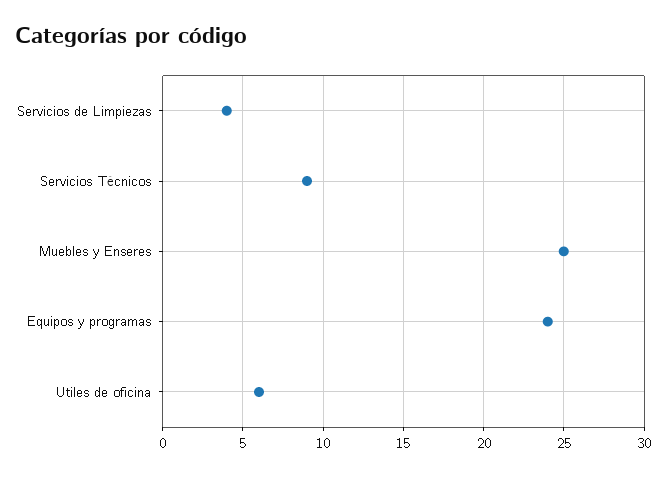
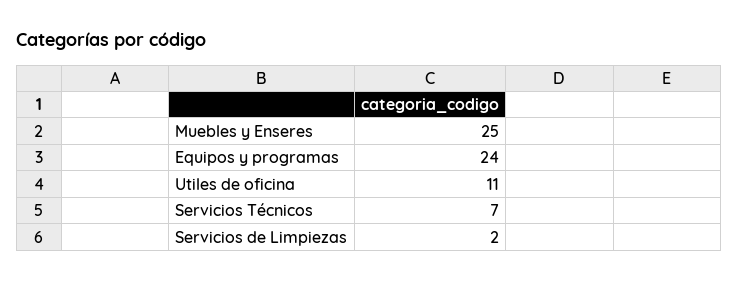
Servicios de Limpiezas: 4 -> 2
Servicios Técnicos: 9 -> 7
Utiles de oficina: 6 -> 11

